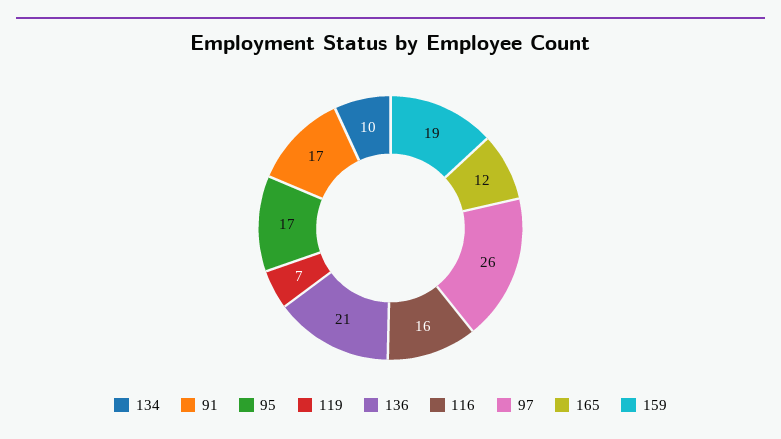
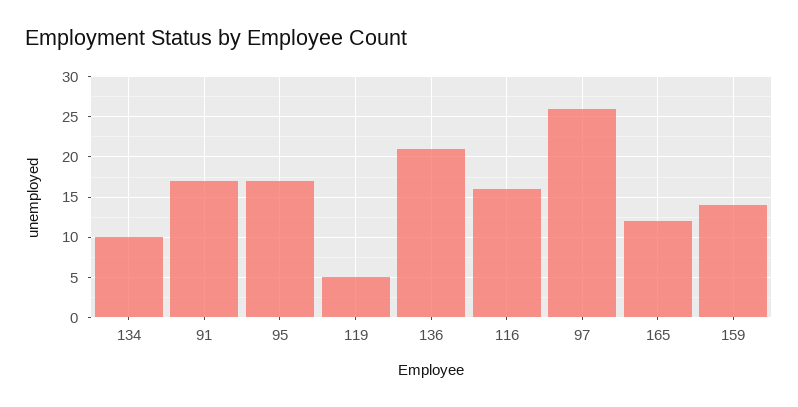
119: 7 -> 5
159: 19 -> 14

